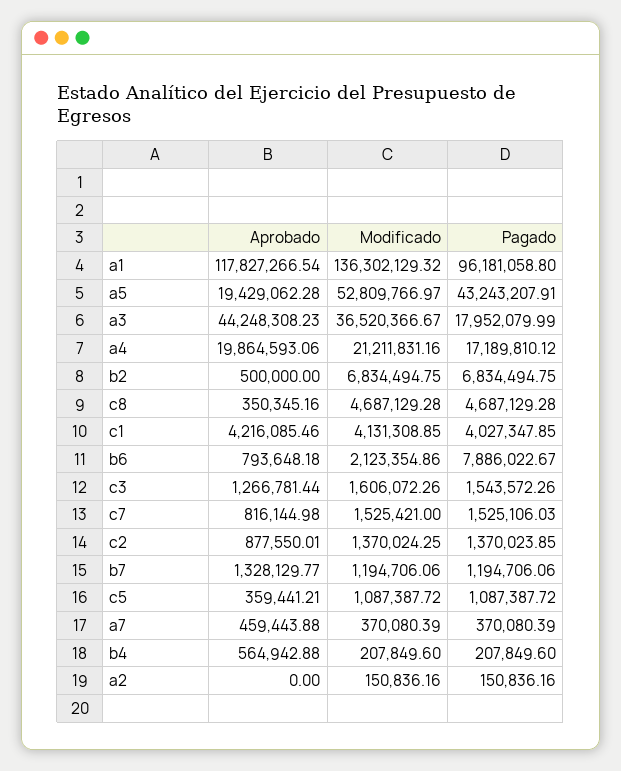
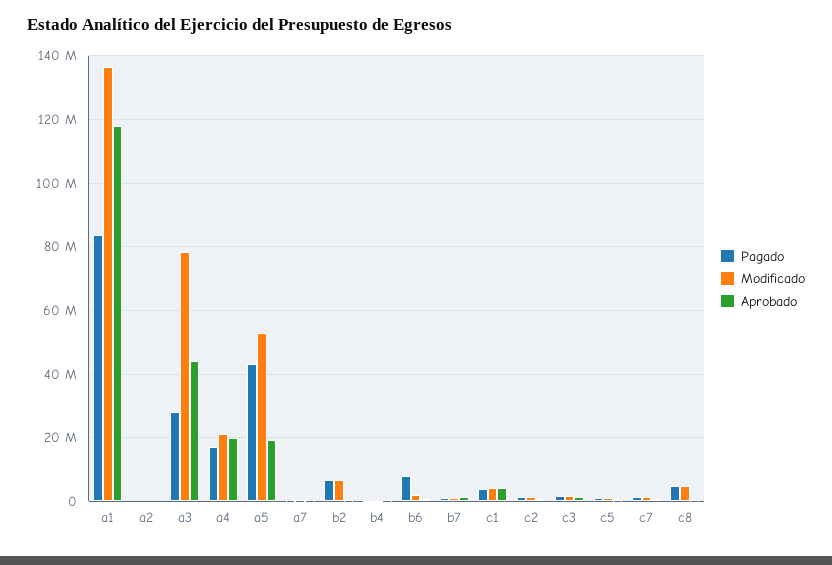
Pagado, a1: 96181058.8 -> 84000000
Modificado, a3: 36520366.67 -> 78000000
Pagado, a3: 17952079.99 -> 28000000

